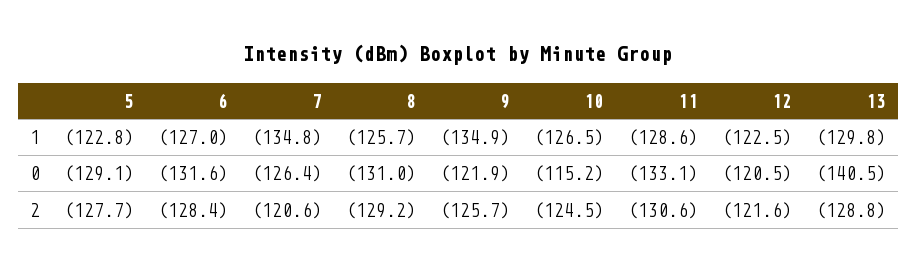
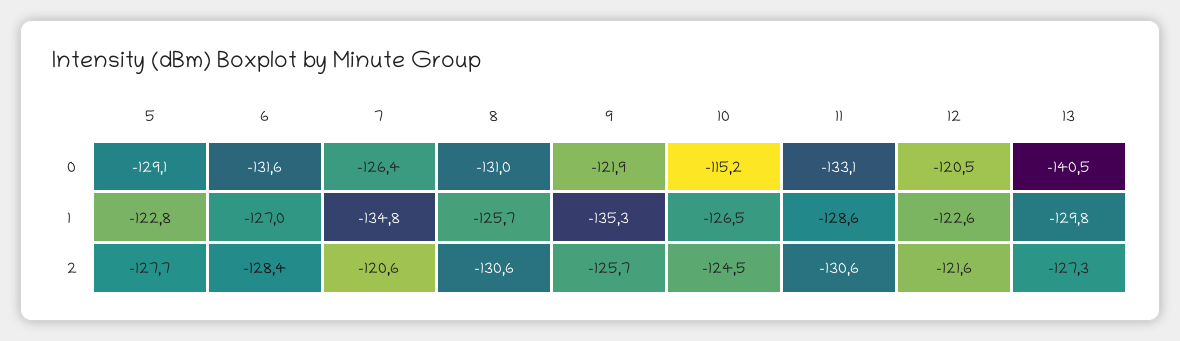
9, 1: -134.9 -> -135.3
12, 1: -122.5 -> -122.6
8, 2: -129.2 -> -130.6
13, 2: -128.8 -> -127.3

